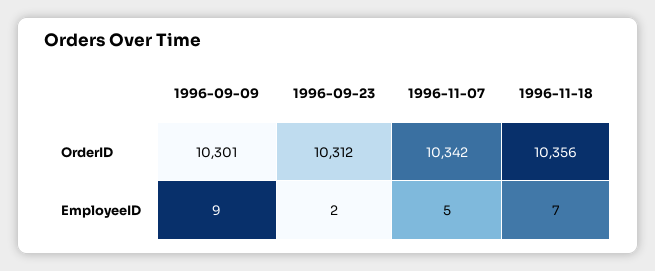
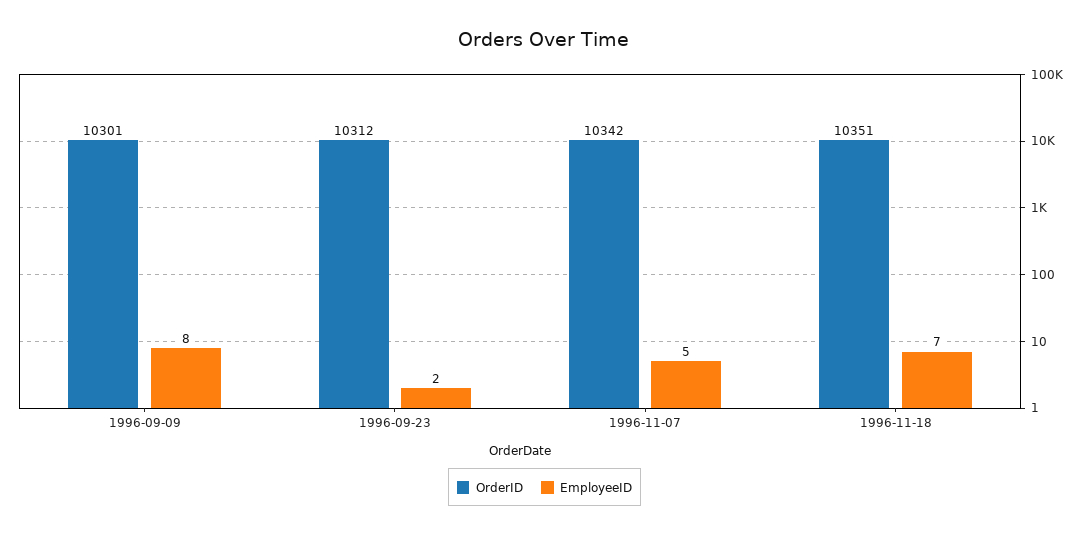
OrderID, 1996-11-18: 10356 -> 10351
EmployeeID, 1996-09-09: 9 -> 8

